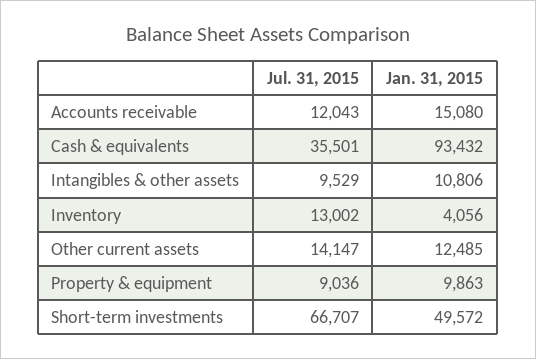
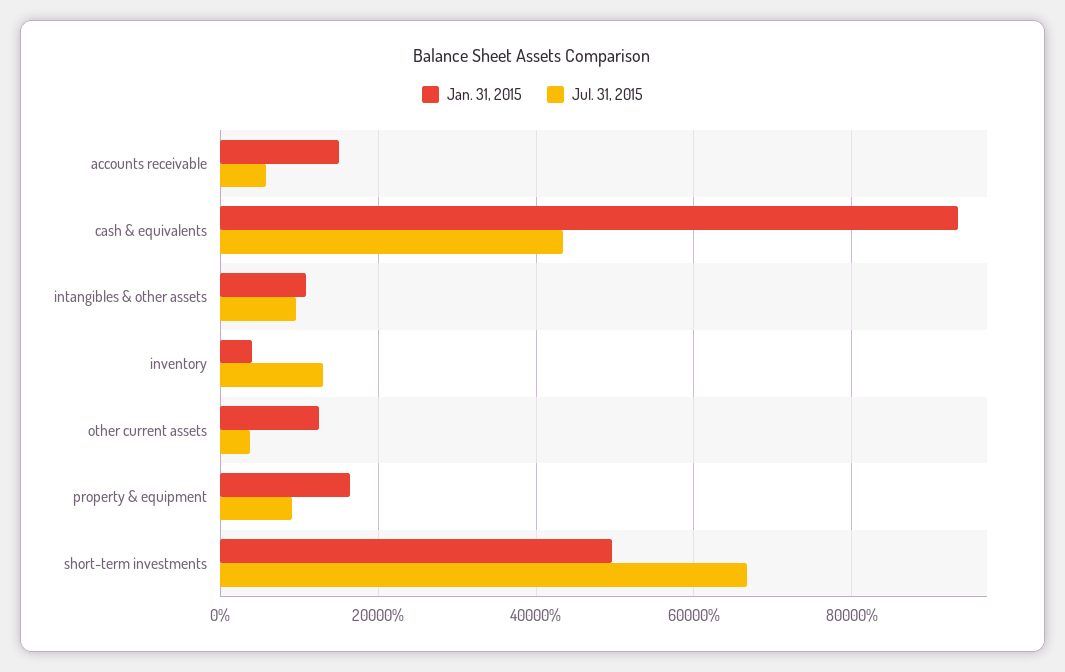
Jul. 31, 2015, Accounts receivable: 12043 -> 6000
Jul. 31, 2015, Cash & equivalents: 35501 -> 44000
Jul. 31, 2015, Other current assets: 14147 -> 4000
Jan. 31, 2015, Property & equipment: 9863 -> 16000

